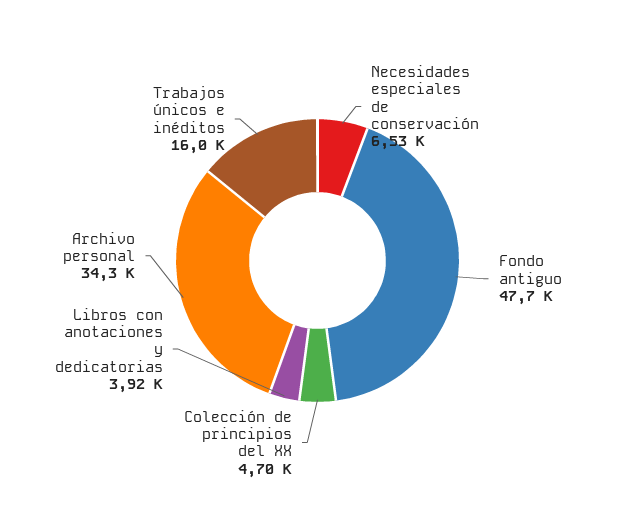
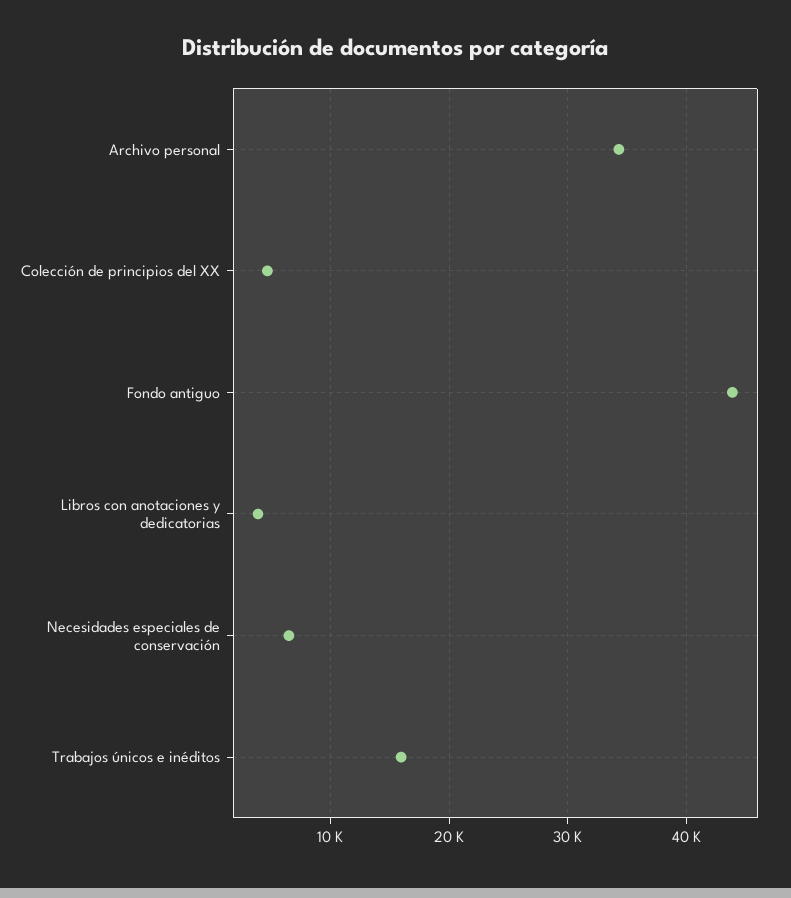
Fondo antiguo: 47700 -> 44000

